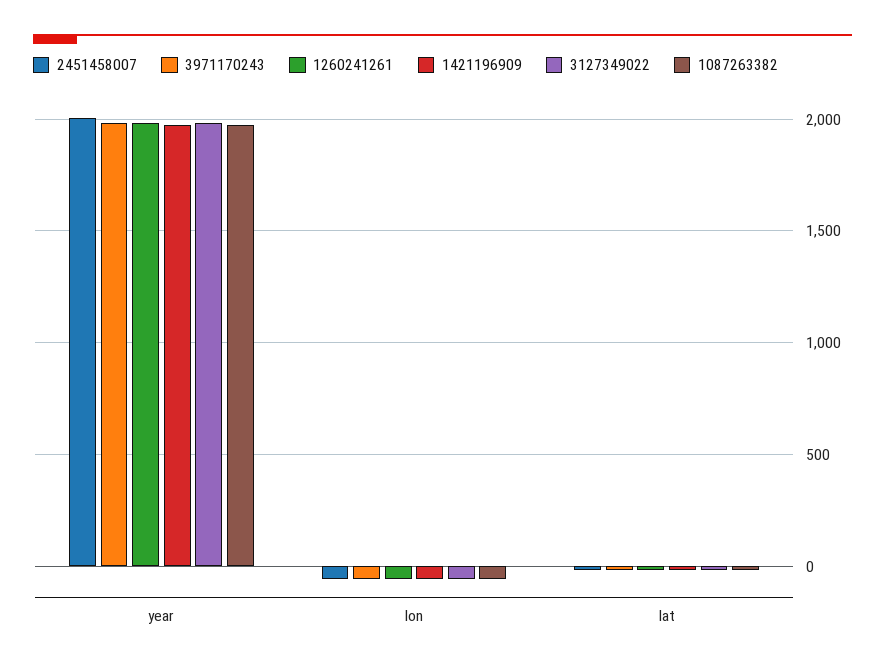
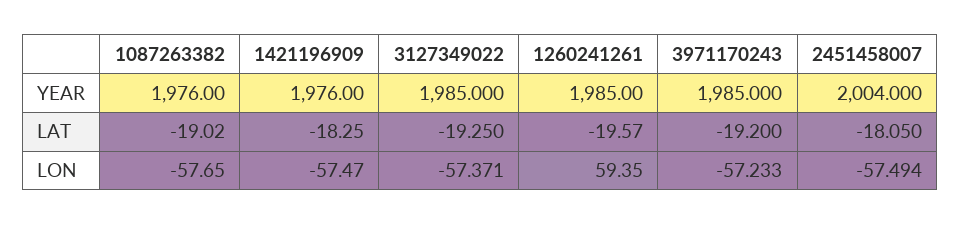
1260241261, lon: -50 -> 59.35

